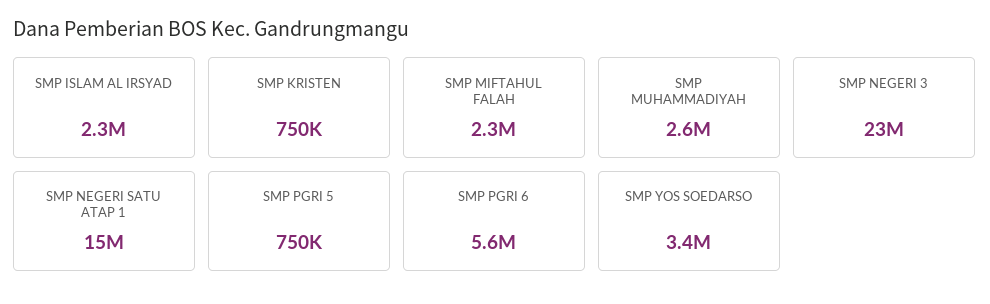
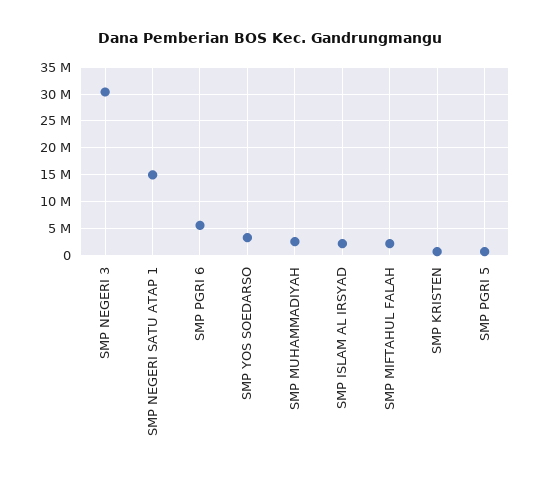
SMP NEGERI 3: 23000000 -> 30000000

